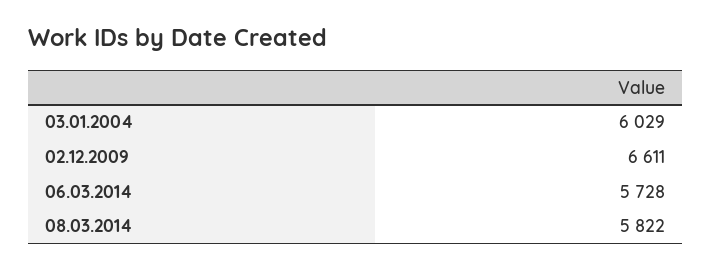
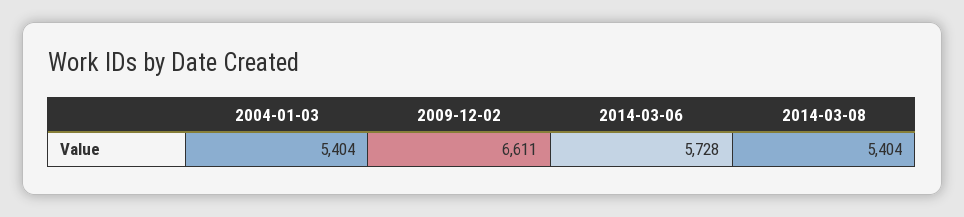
03.01.2004: 6029 -> 5404
08.03.2014: 5822 -> 5404

